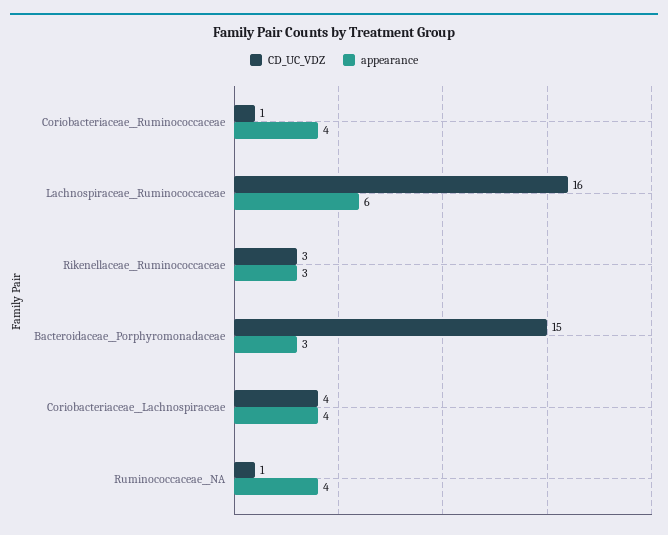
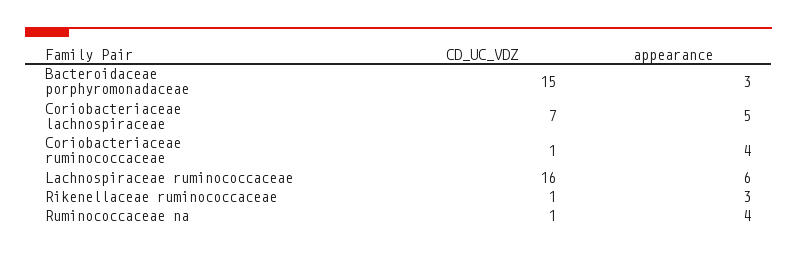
CD_UC_VDZ, Rikenellaceae__Ruminococcaceae: 3 -> 1
CD_UC_VDZ, Coriobacteriaceae__Lachnospiraceae: 4 -> 7
appearance, Coriobacteriaceae__Lachnospiraceae: 4 -> 5

